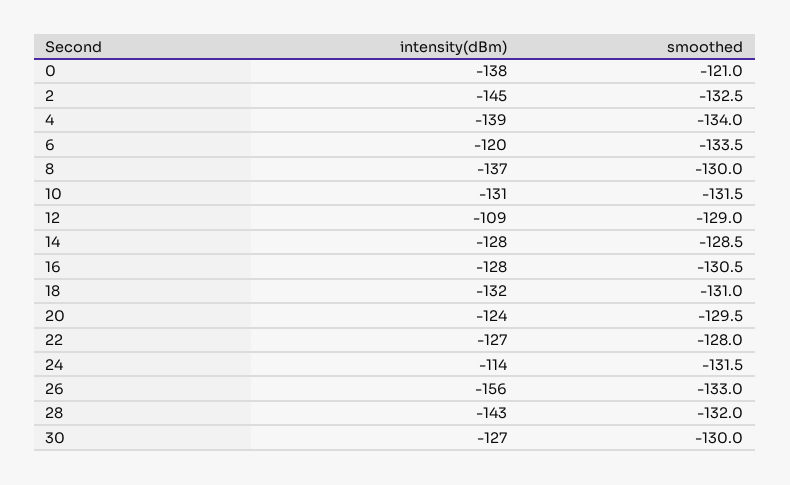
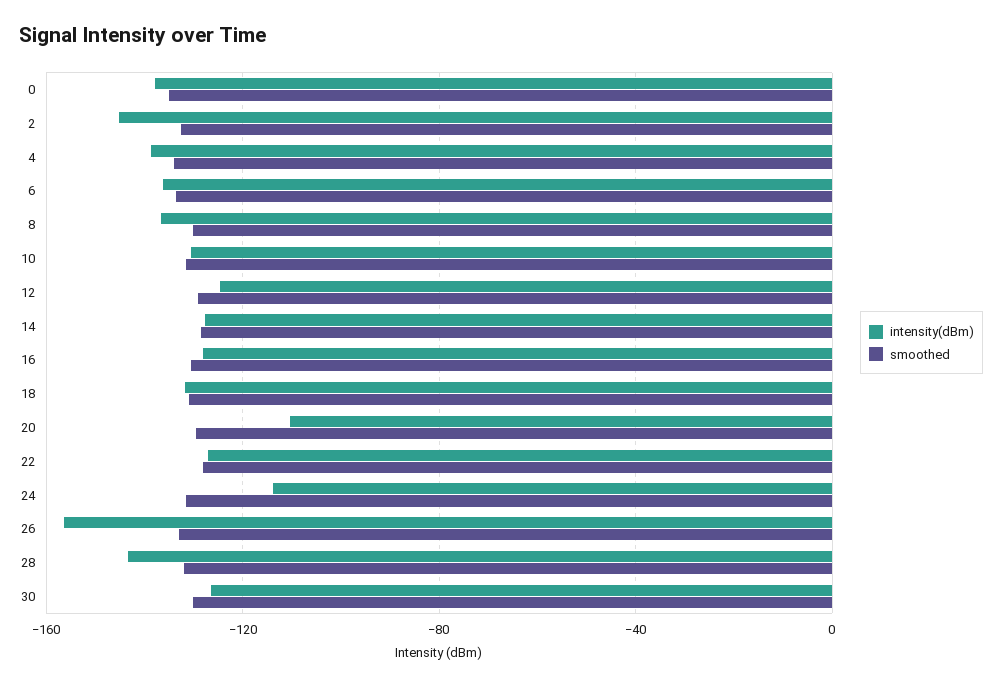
smoothed, 0: -121 -> -135
intensity(dBm), 6: -120 -> -135
intensity(dBm), 12: -109 -> -125
intensity(dBm), 20: -124 -> -110

